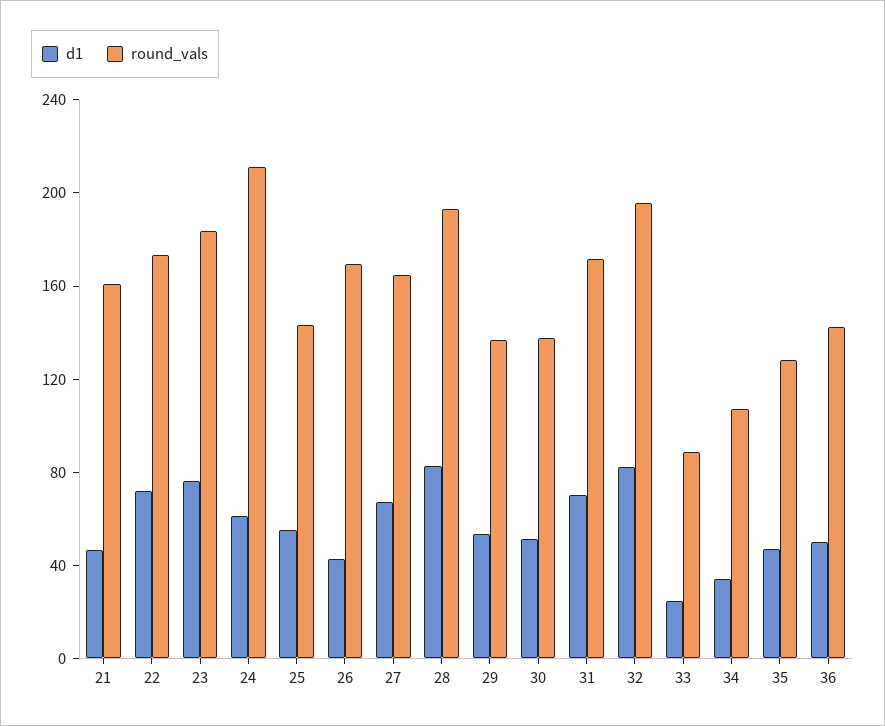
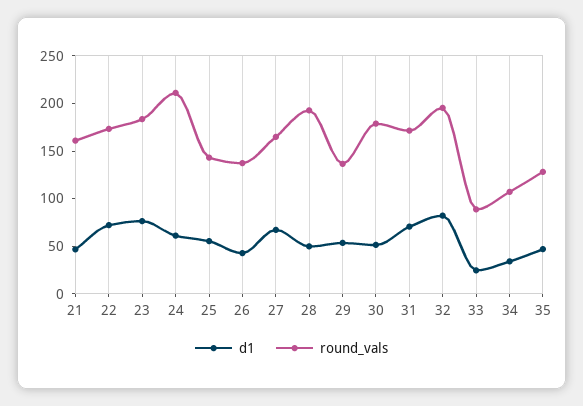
round_vals, 26: 170 -> 140
d1, 28: 80 -> 50
round_vals, 30: 140 -> 180
d1, 36: 50 -> none
round_vals, 36: 140 -> none

